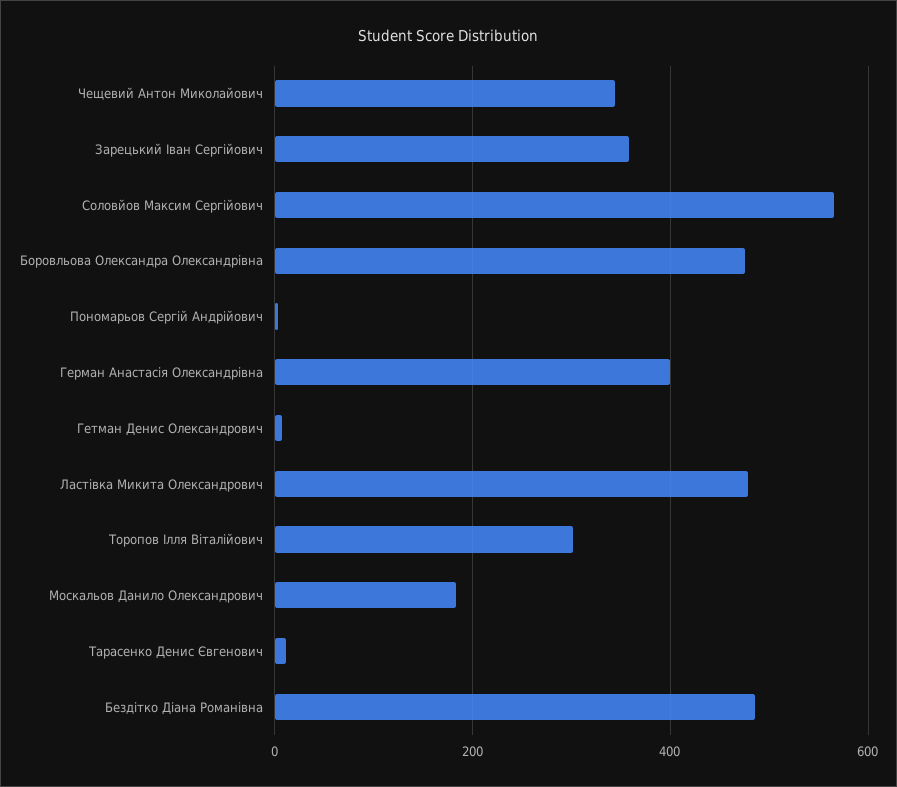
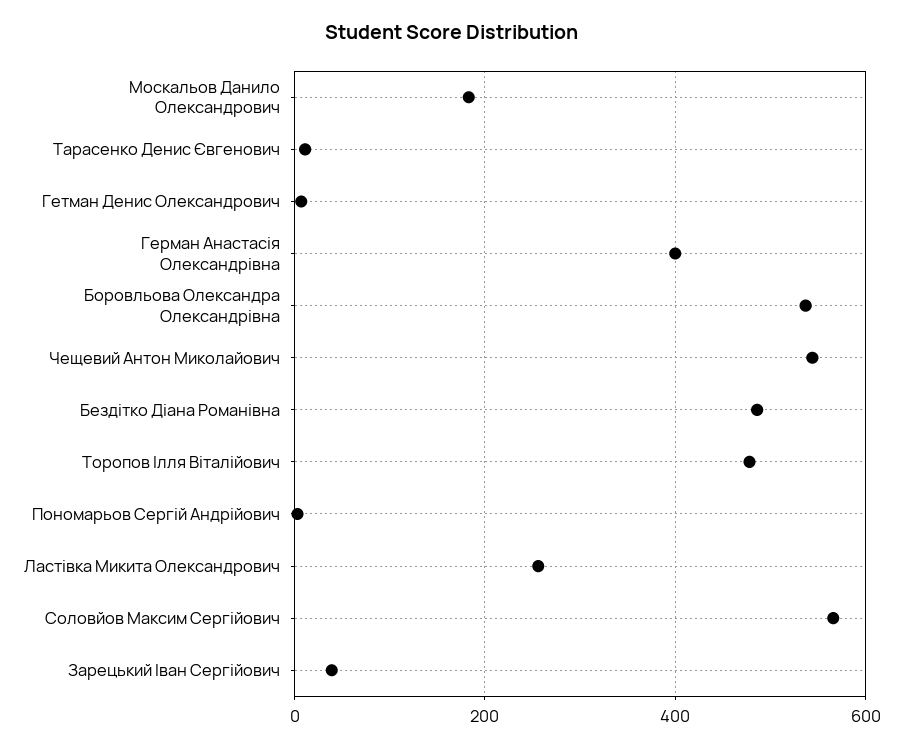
Чещевий Антон Миколайович: 340 -> 540
Зарецький Іван Сергійович: 360 -> 40
Боровльова Олександра Олександрівна: 480 -> 540
Ластівка Микита Олександрович: 480 -> 260
Торопов Ілля Віталійович: 300 -> 480

